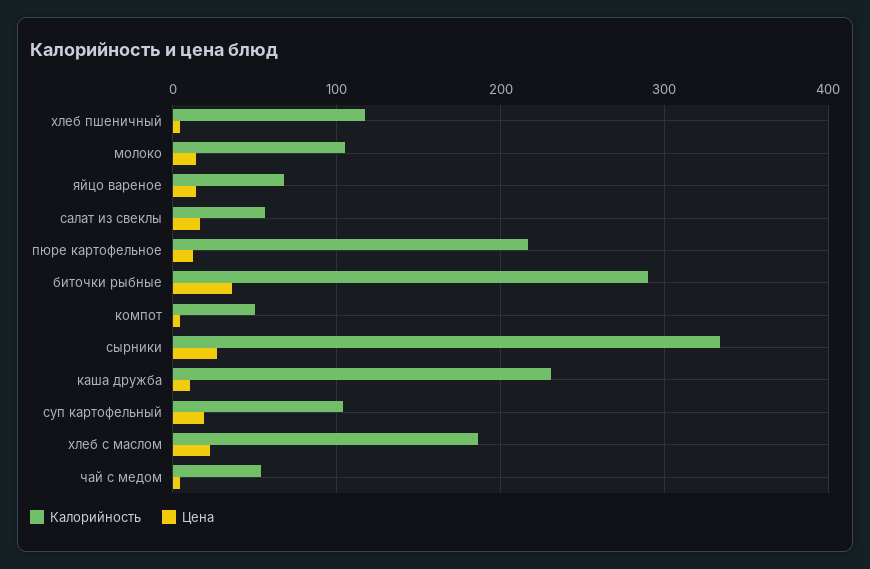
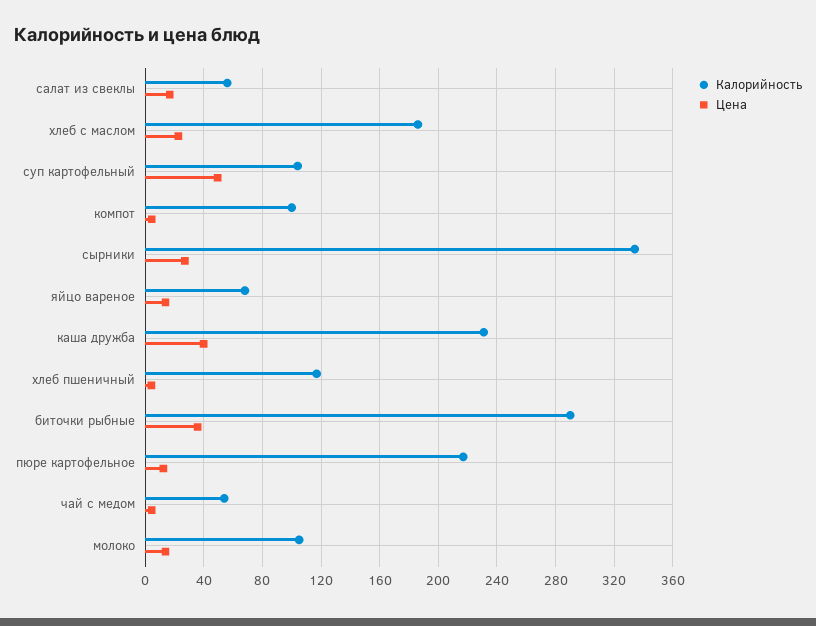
Калорийность, компот: 50 -> 100
Цена, каша дружба: 10 -> 40
Цена, суп картофельный: 20 -> 50

